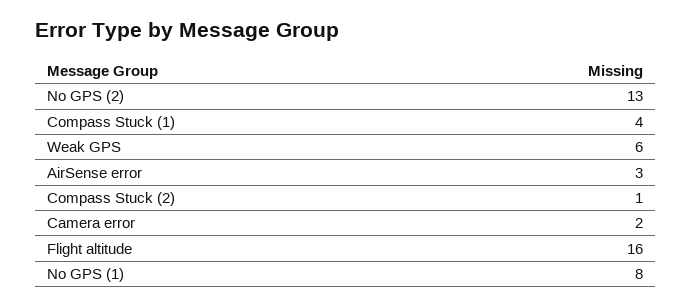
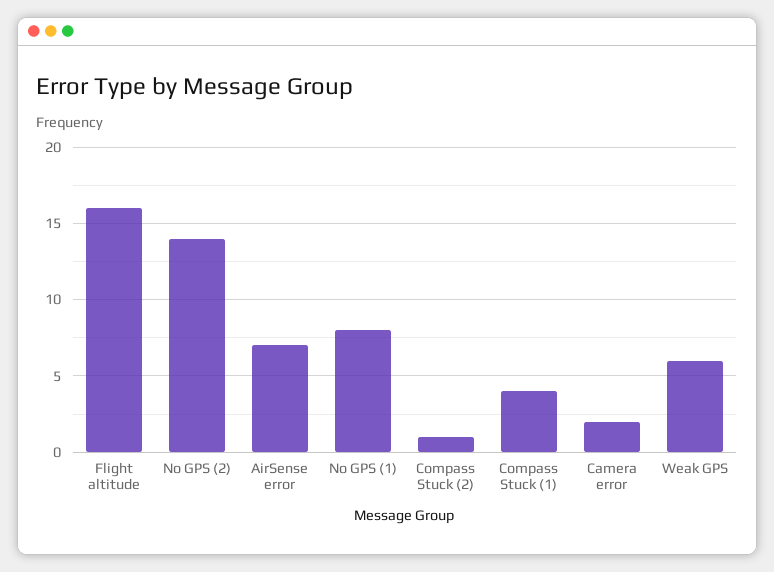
No GPS (2): 13 -> 14
AirSense error: 3 -> 7

